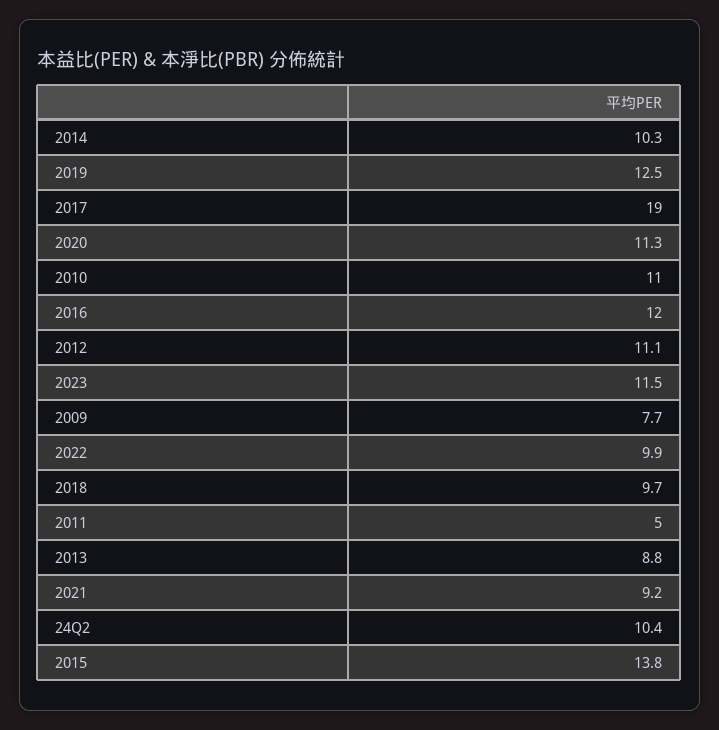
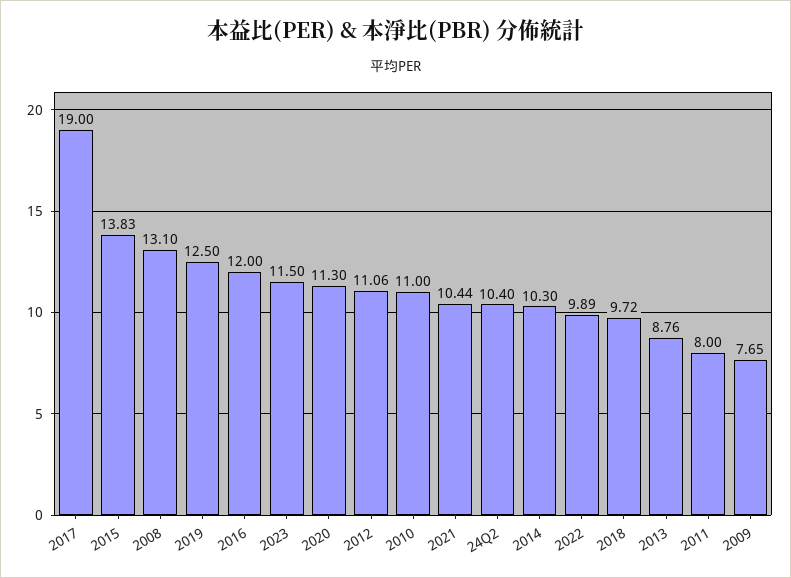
2011: 5 -> 8
2021: 9.2 -> 10.44
2008: none -> 13.1

